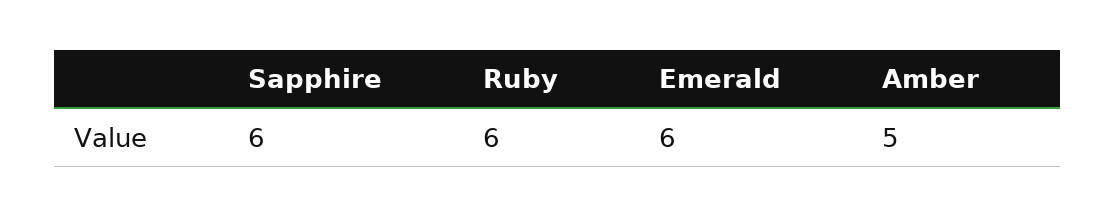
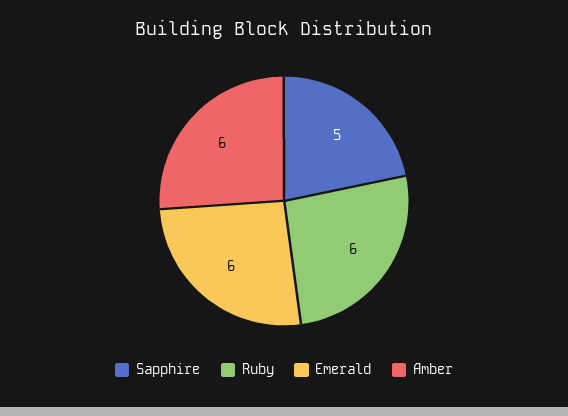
Sapphire: 6 -> 5
Amber: 5 -> 6

